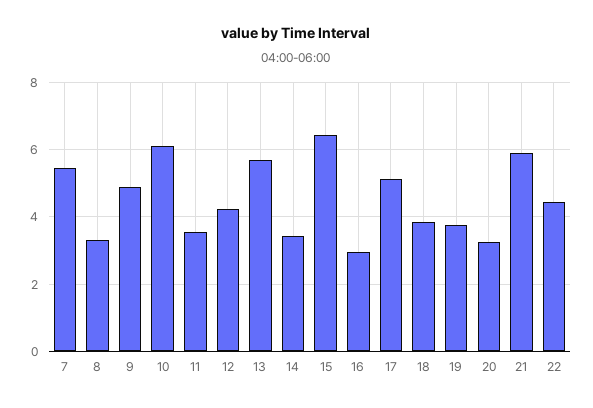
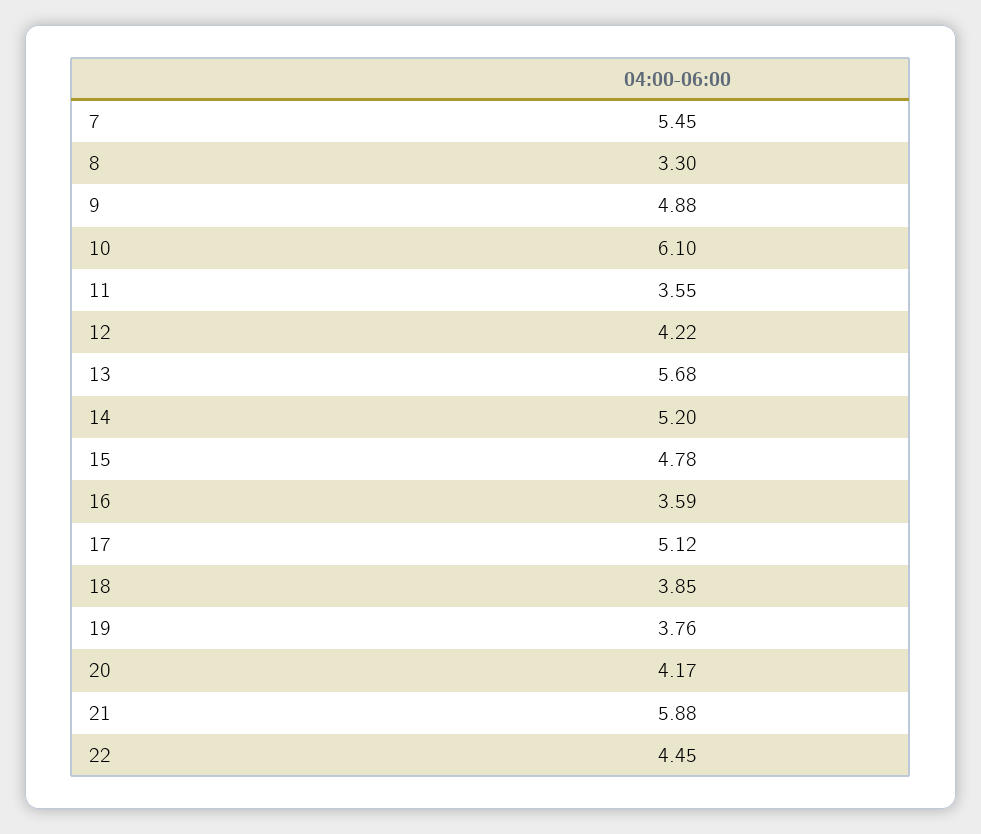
14: 3.4 -> 5.2
15: 6.4 -> 4.78
16: 3 -> 3.59
20: 3.2 -> 4.17

